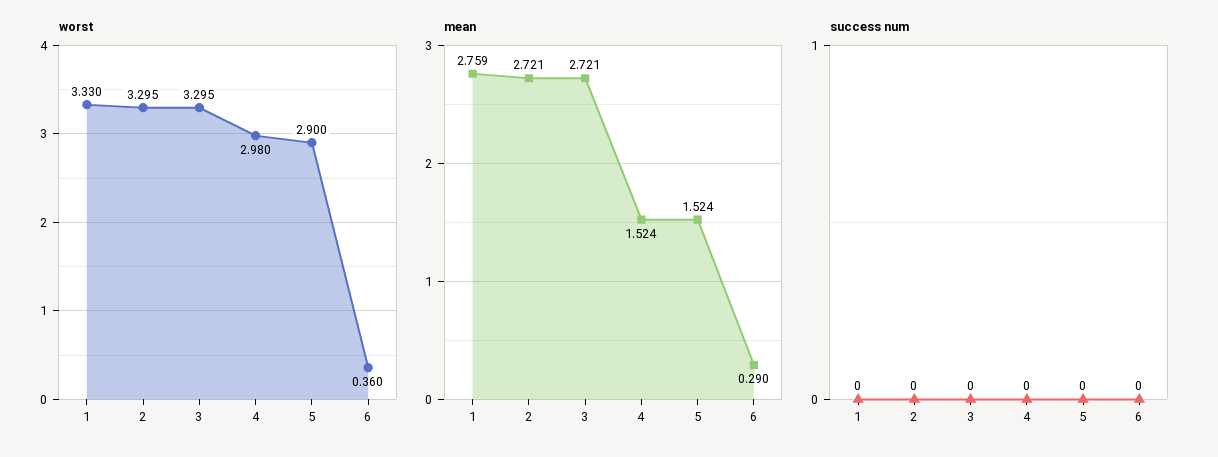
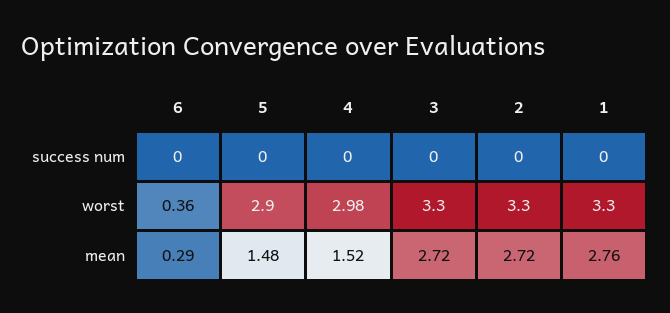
worst, 1: 3.33 -> 3.3
mean, 5: 1.524 -> 1.48

